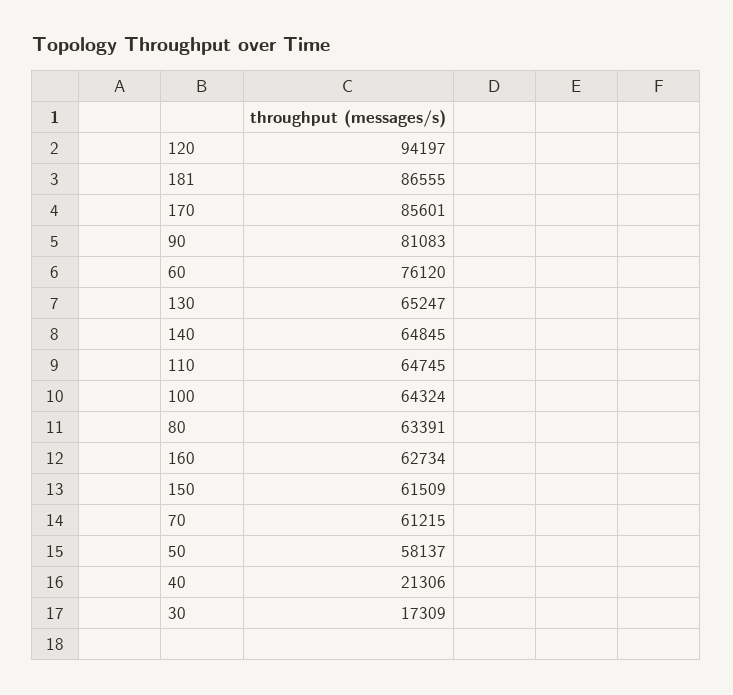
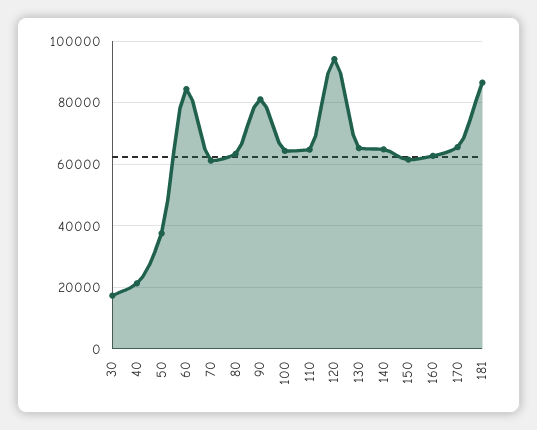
170: 85601 -> 66000
60: 76120 -> 84000
50: 58137 -> 38000

